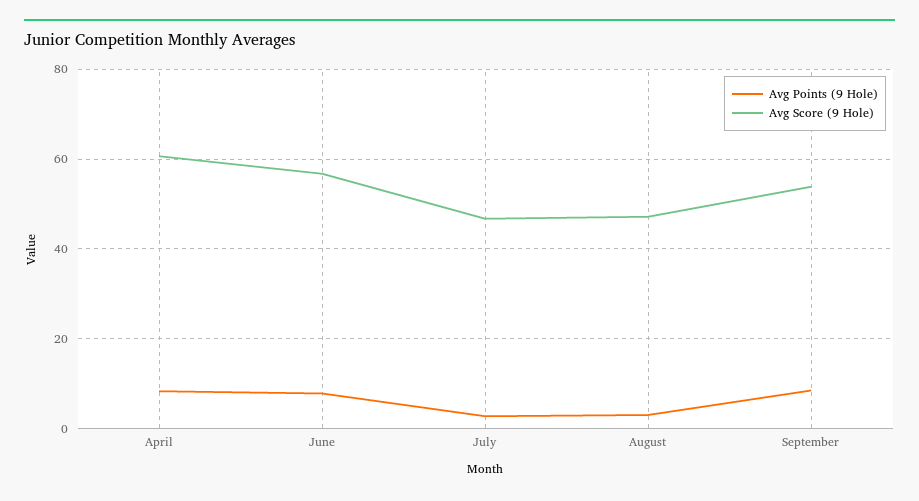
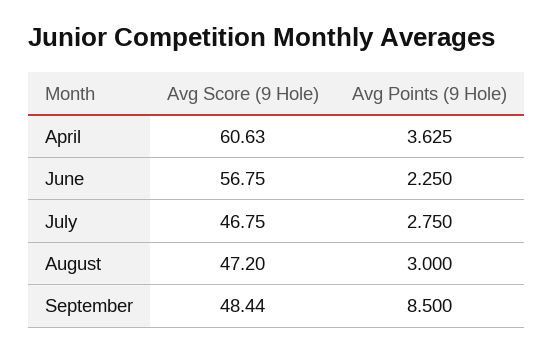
Avg Points (9 Hole), April: 8 -> 3.625
Avg Points (9 Hole), June: 8 -> 2.25
Avg Score (9 Hole), September: 54 -> 48.44

